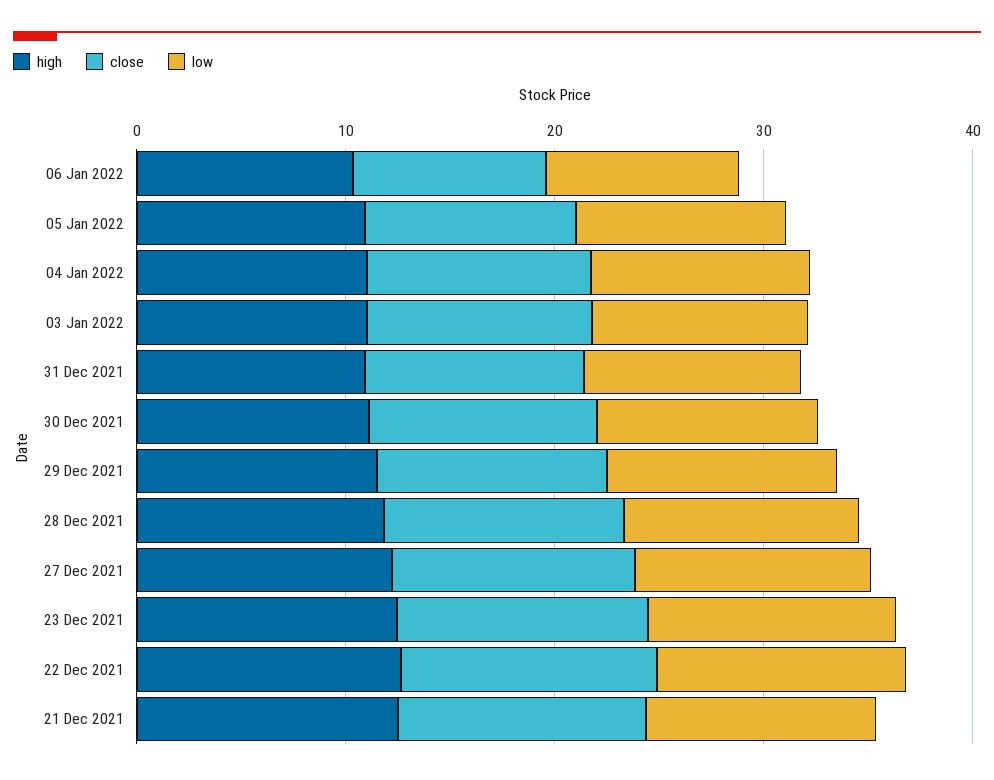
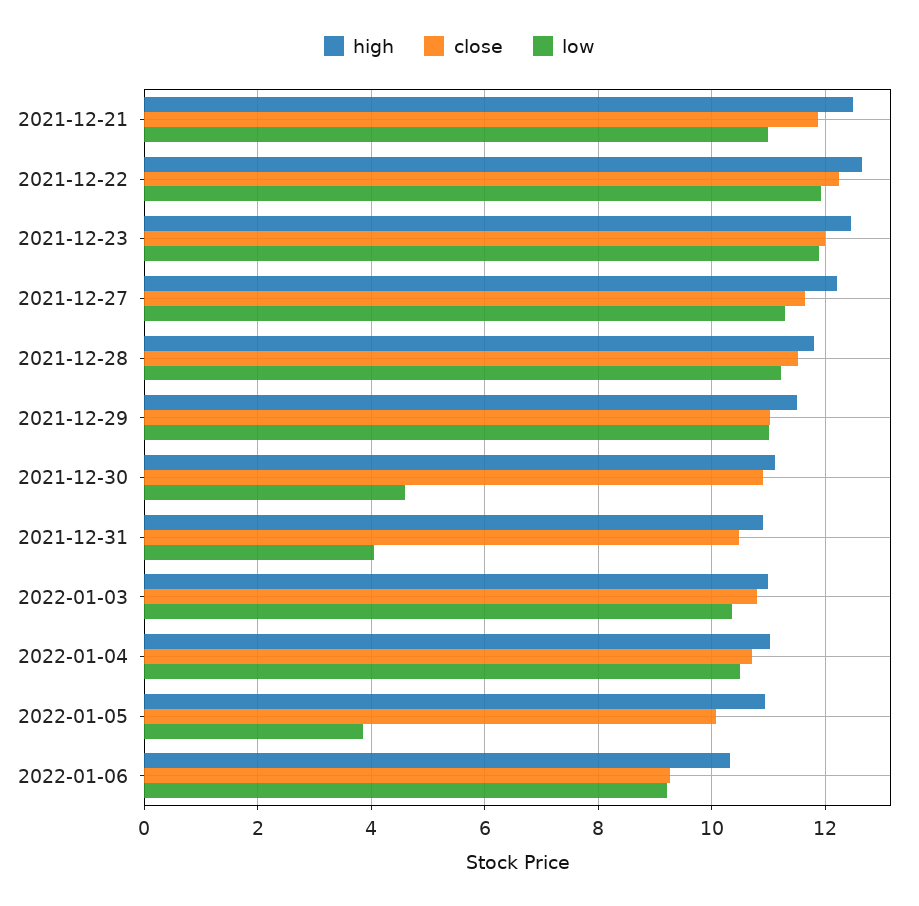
low, 05 Jan 2022: 10 -> 3.8
low, 31 Dec 2021: 10 -> 4
low, 30 Dec 2021: 10 -> 4.6

